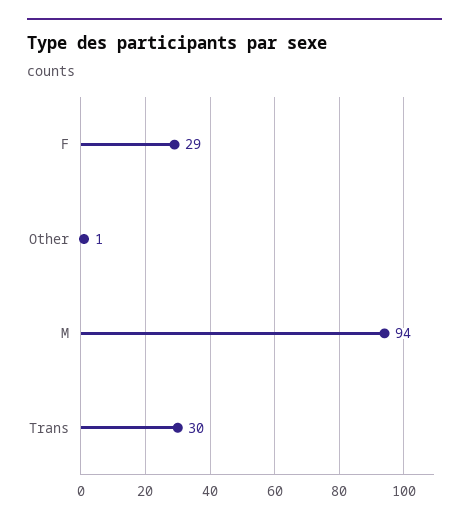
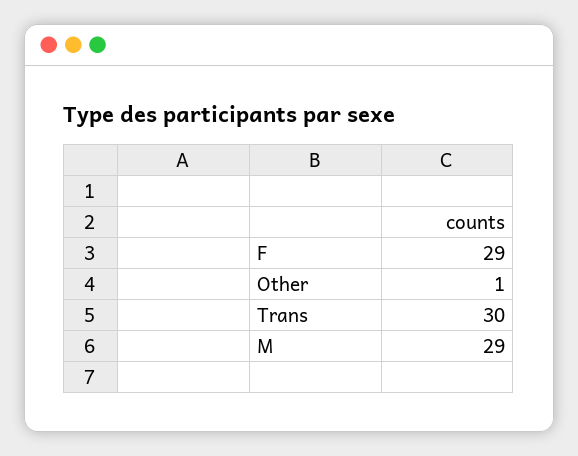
M: 94 -> 29

